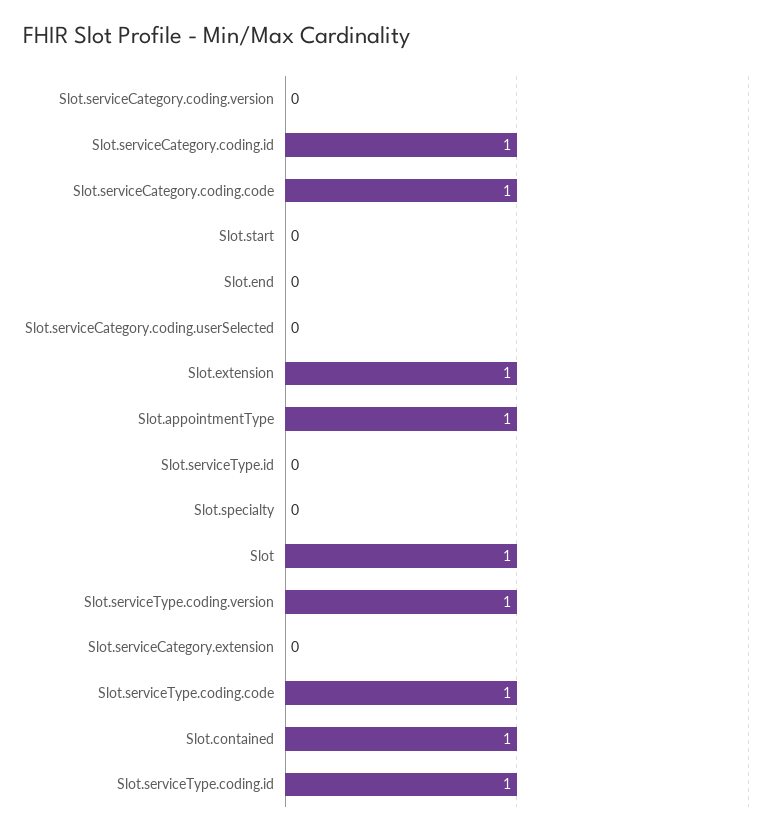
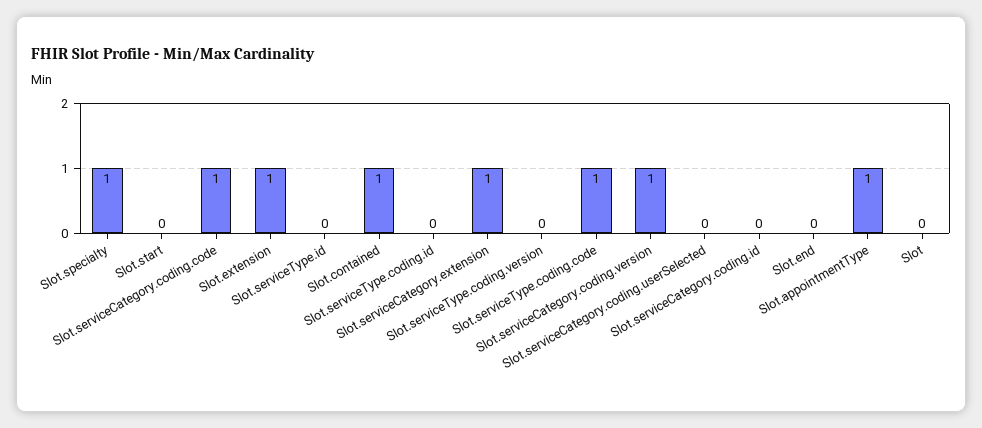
Slot.serviceCategory.coding.version: 0 -> 1
Slot.serviceCategory.coding.id: 1 -> 0
Slot.specialty: 0 -> 1
Slot: 1 -> 0
Slot.serviceType.coding.version: 1 -> 0
Slot.serviceCategory.extension: 0 -> 1
Slot.serviceType.coding.id: 1 -> 0

